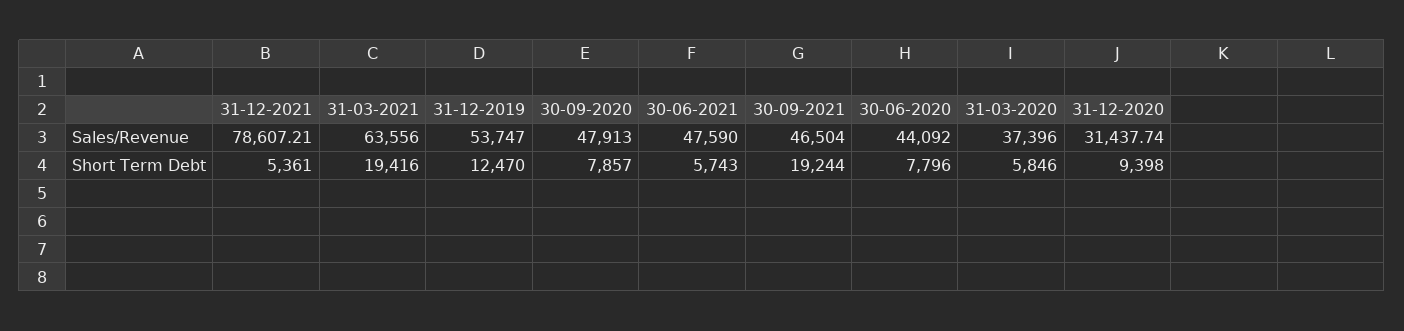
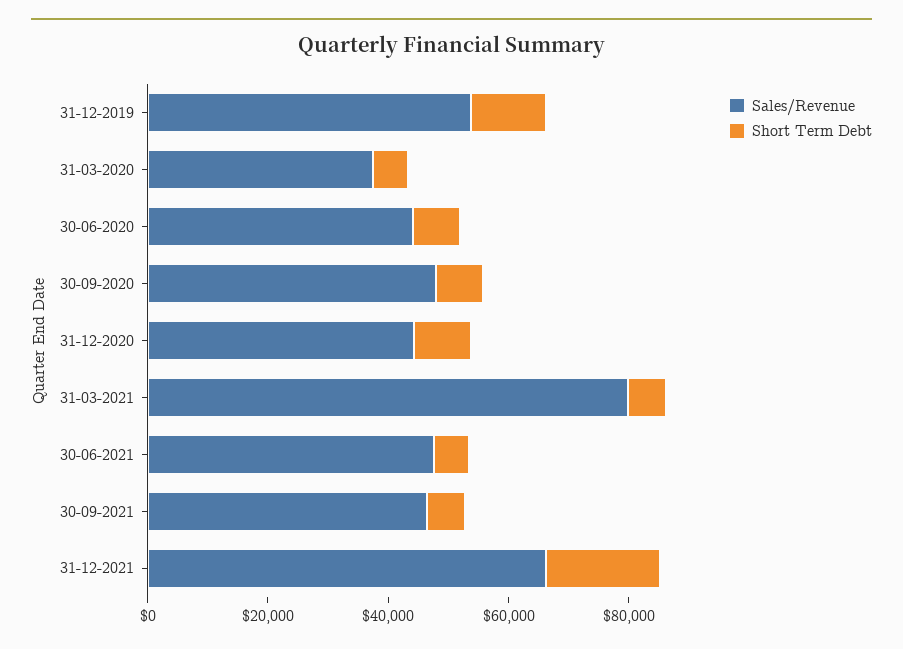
Sales/Revenue, 31-12-2021: 78607.21 -> 65000
Sales/Revenue, 31-03-2021: 63556 -> 80000
Sales/Revenue, 31-12-2020: 31437.74 -> 45000
Short Term Debt, 31-12-2021: 5361 -> 20000
Short Term Debt, 31-03-2021: 19416 -> 5000
Short Term Debt, 30-09-2021: 19244 -> 5000

